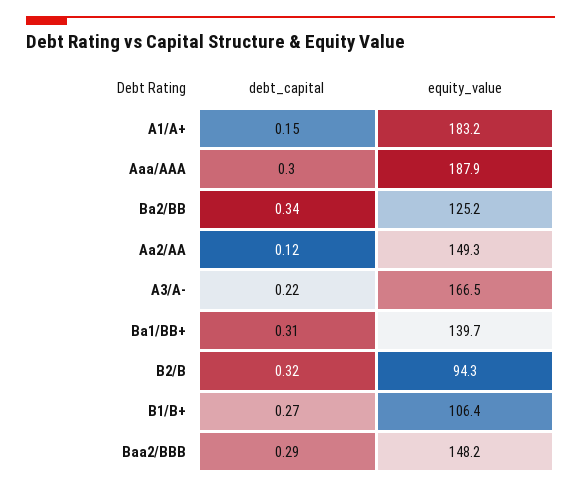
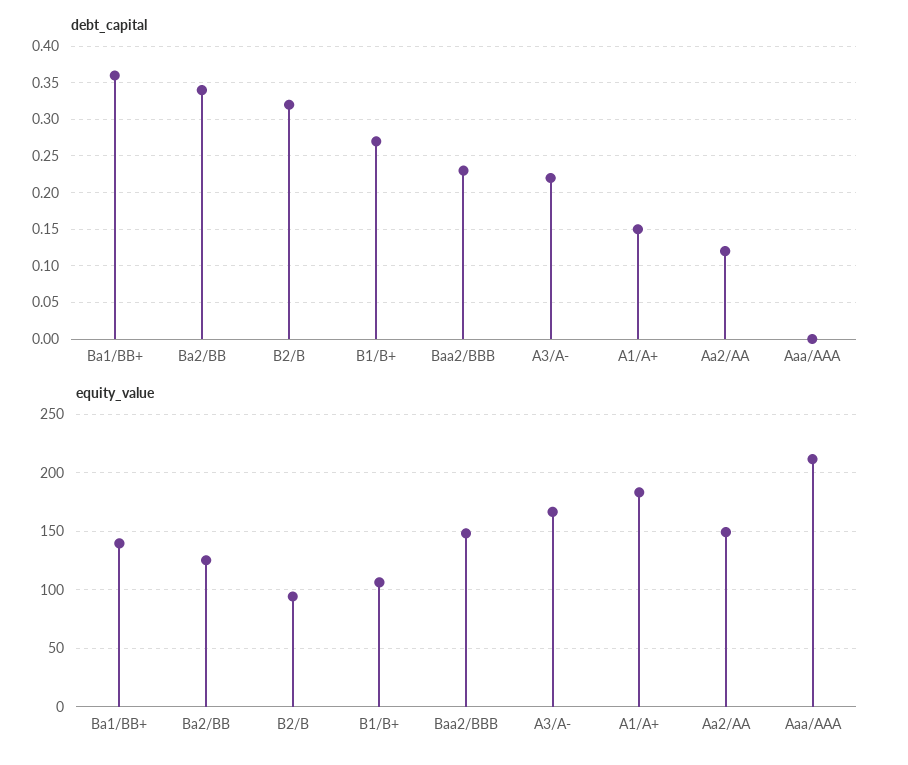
debt_capital, Aaa/AAA: 0.3 -> 0
equity_value, Aaa/AAA: 187.9 -> 210
debt_capital, Ba1/BB+: 0.31 -> 0.36
debt_capital, Baa2/BBB: 0.29 -> 0.23

